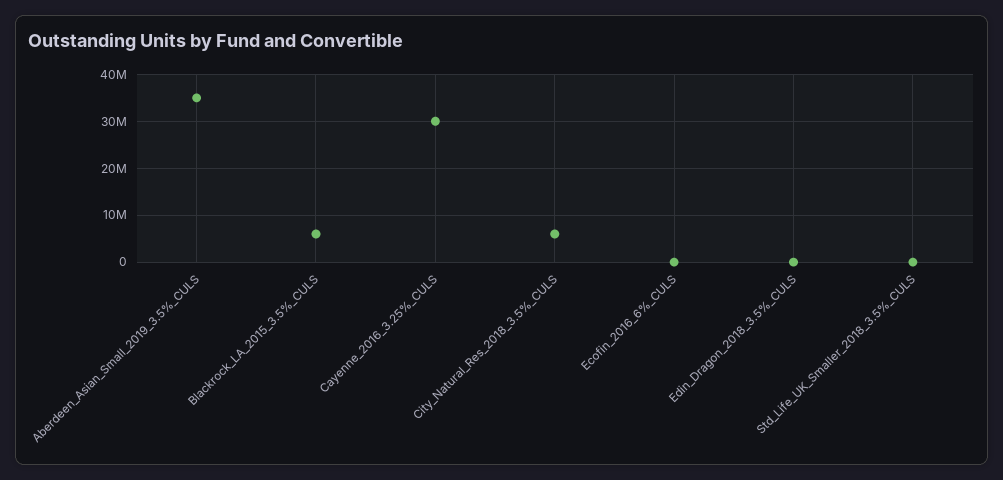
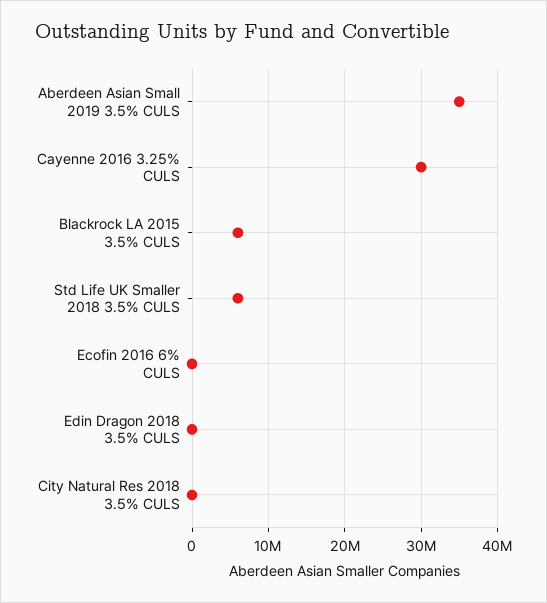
City_Natural_Res_2018_3.5%_CULS: 6000000 -> 0
Std_Life_UK_Smaller_2018_3.5%_CULS: 0 -> 6000000

